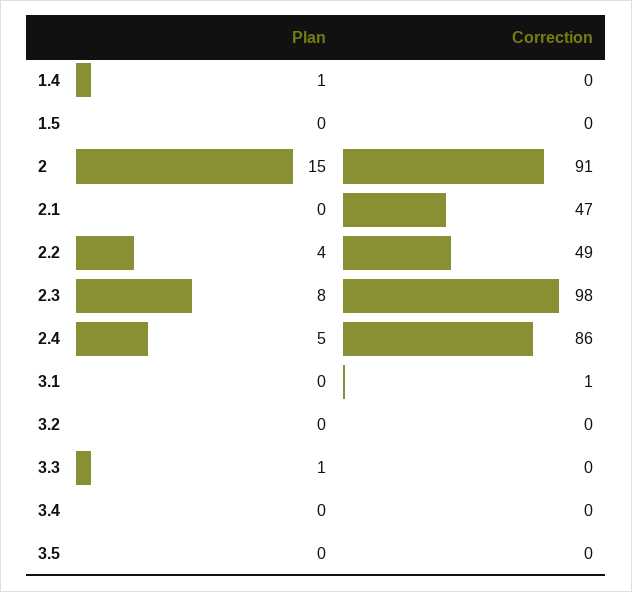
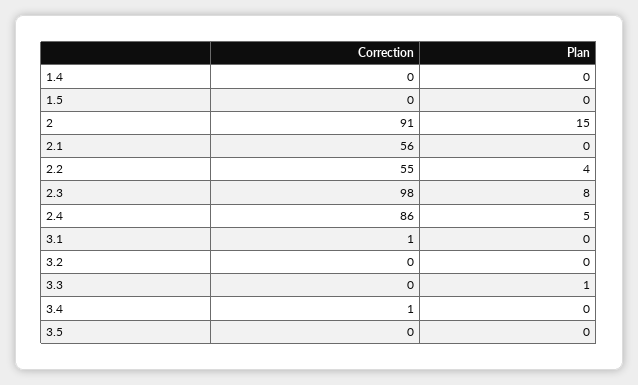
Plan, 1.4: 1 -> 0
Correction, 2.1: 47 -> 56
Correction, 2.2: 49 -> 55
Correction, 3.4: 0 -> 1

